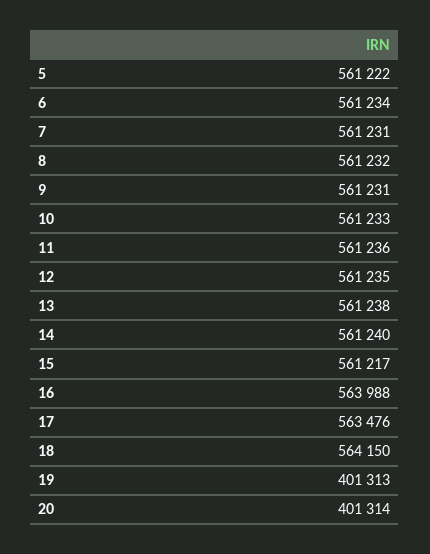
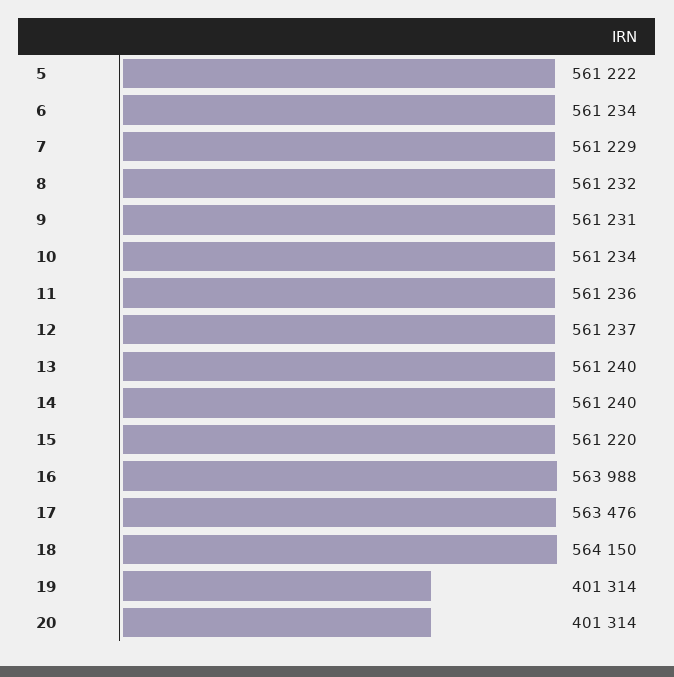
7: 561231 -> 561229
10: 561233 -> 561234
12: 561235 -> 561237
13: 561238 -> 561240
15: 561217 -> 561220
19: 401313 -> 401314

